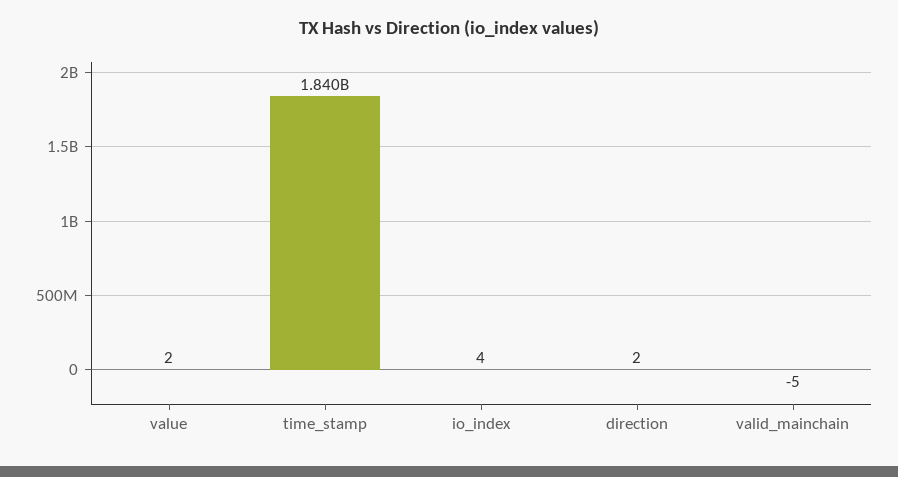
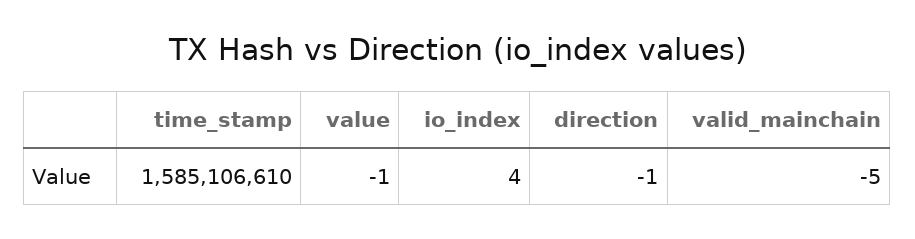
value: 2 -> -1
time_stamp: 1840000000 -> 1585106610
direction: 2 -> -1

